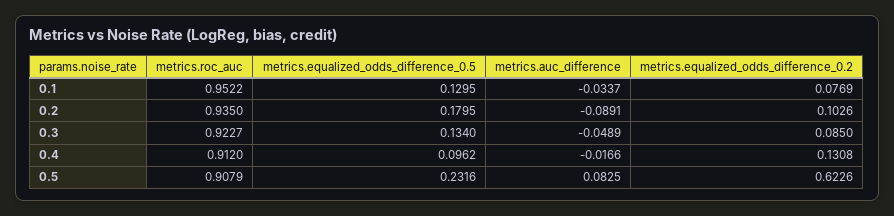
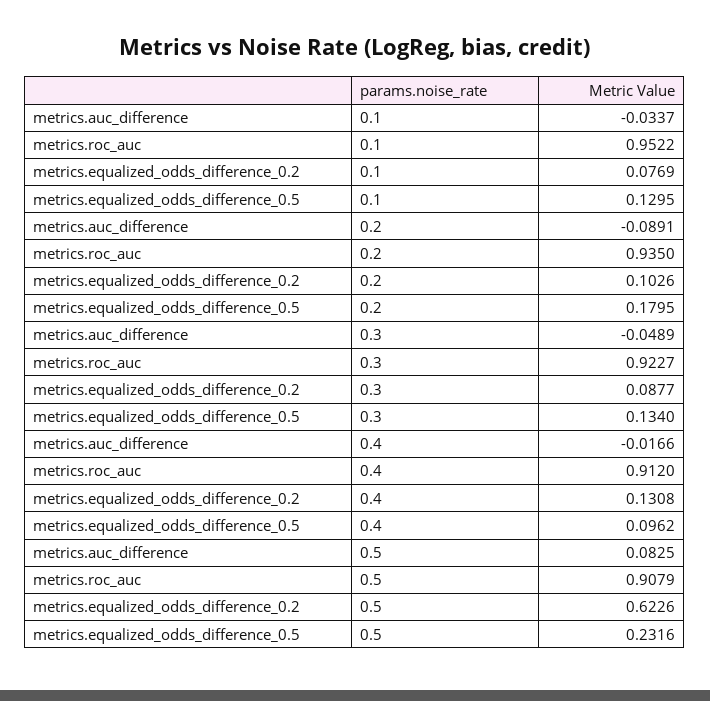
metrics.equalized_odds_difference_0.2, 0.3: 0.085 -> 0.0877

